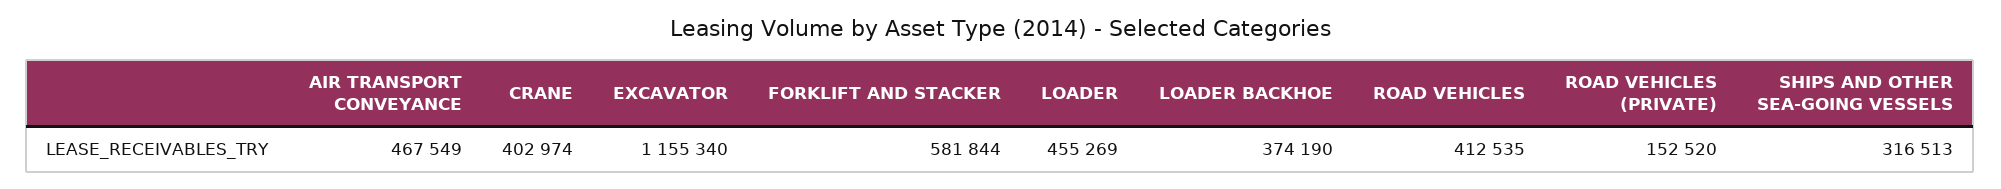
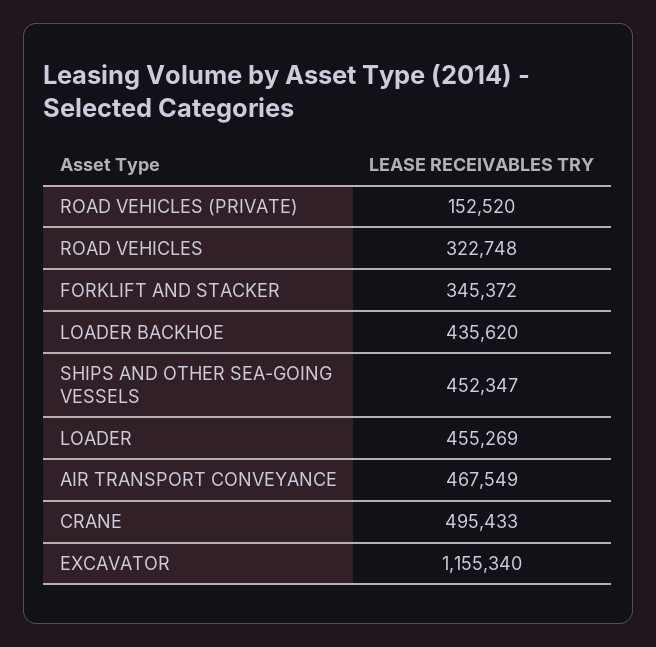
CRANE: 402974 -> 495433
FORKLIFT AND STACKER: 581844 -> 345372
LOADER BACKHOE: 374190 -> 435620
ROAD VEHICLES: 412535 -> 322748
SHIPS AND OTHER SEA-GOING VESSELS: 316513 -> 452347

